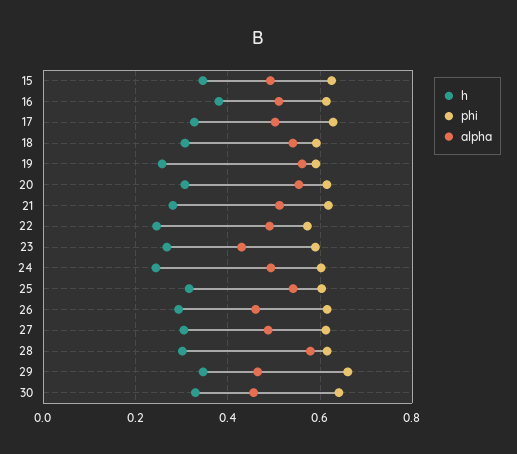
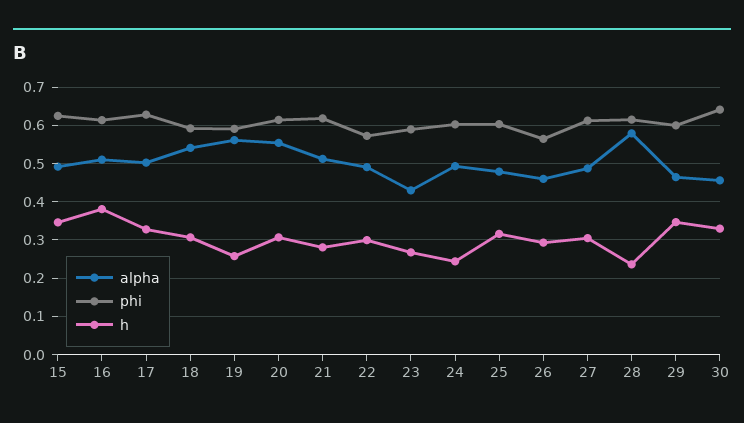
h, 22: 0.24 -> 0.3
alpha, 25: 0.54 -> 0.48
phi, 26: 0.62 -> 0.56
h, 28: 0.3 -> 0.24
phi, 29: 0.66 -> 0.6

